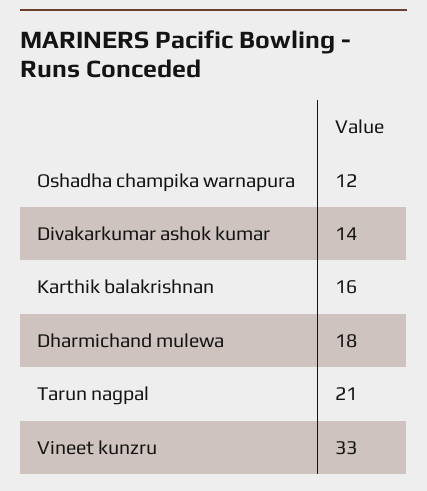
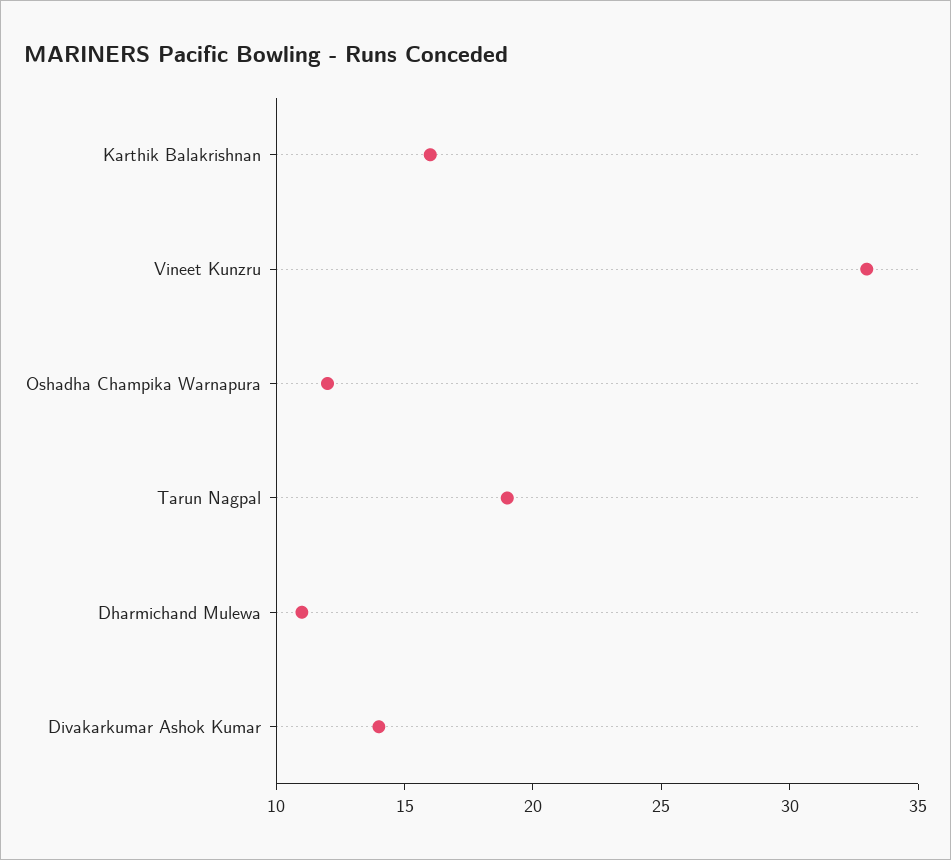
Dharmichand mulewa: 18 -> 11
Tarun nagpal: 21 -> 19

